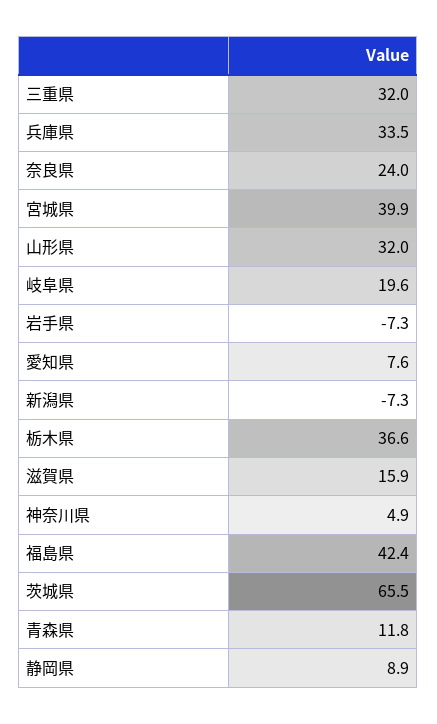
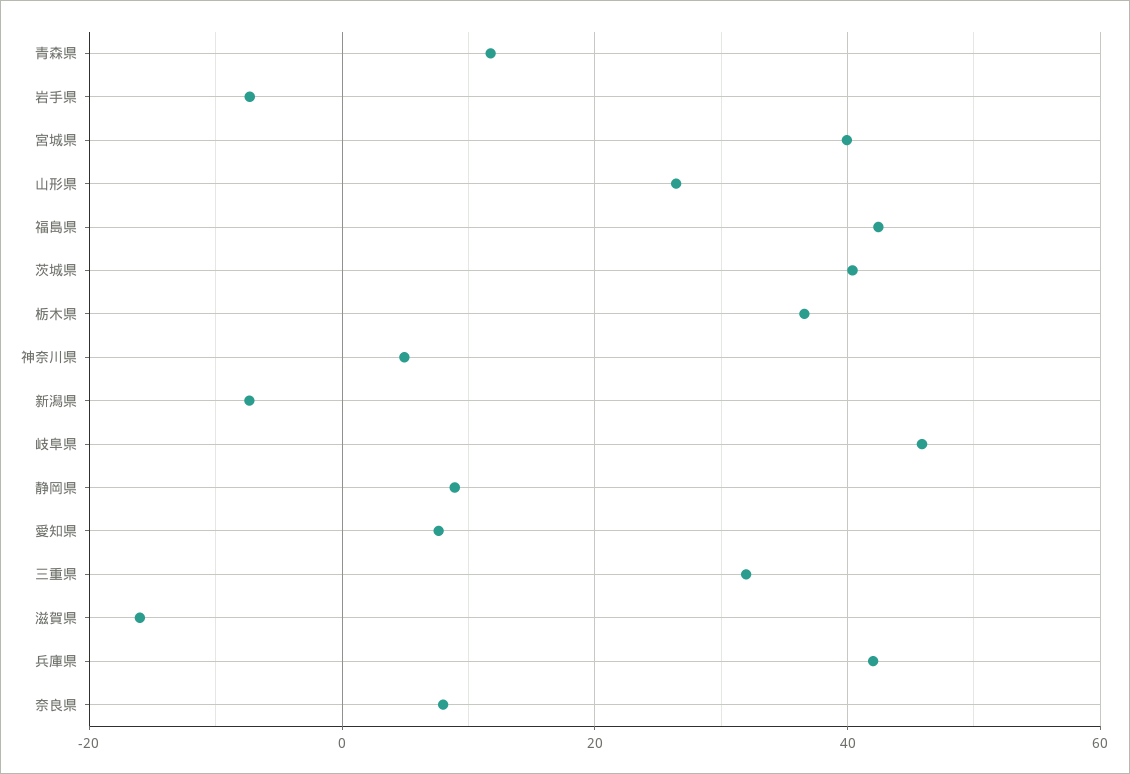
兵庫県: 33.5 -> 42
奈良県: 24 -> 8
山形県: 32 -> 26
岐阜県: 19.6 -> 46
滋賀県: 15.9 -> -16
茨城県: 65.5 -> 40

